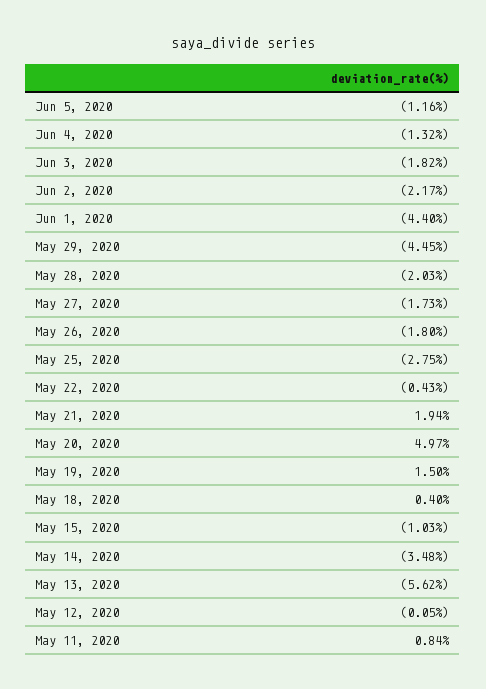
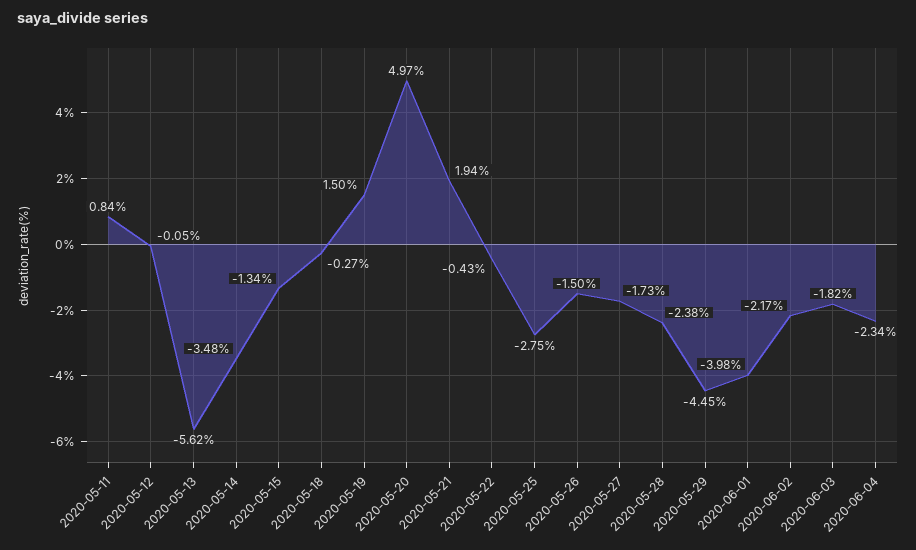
Jun 5, 2020: -1.16 -> none
Jun 4, 2020: -1.32 -> -2.34
Jun 1, 2020: -4.4 -> -3.98
May 28, 2020: -2.03 -> -2.38
May 26, 2020: -1.8 -> -1.5
May 18, 2020: 0.4 -> -0.27
May 15, 2020: -1.03 -> -1.34

